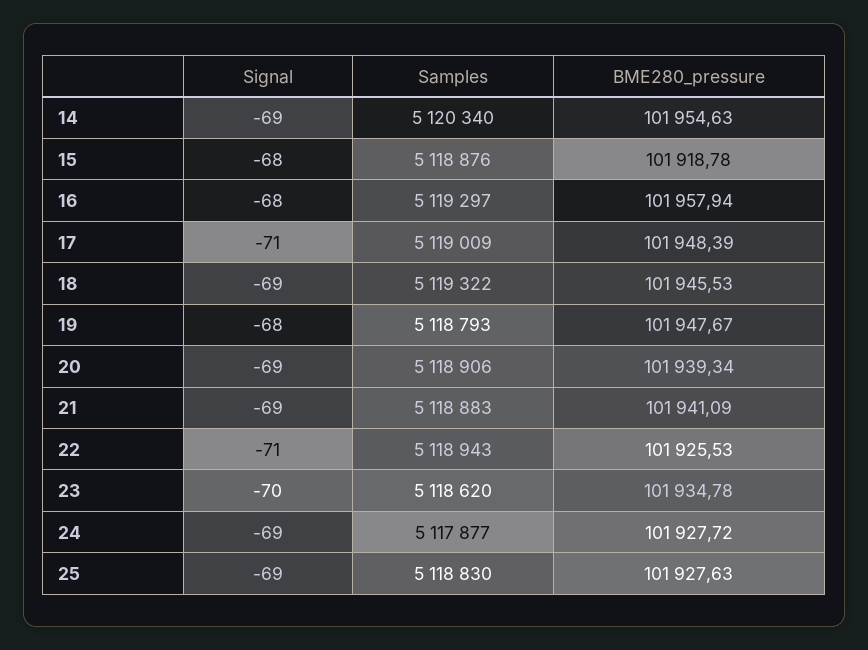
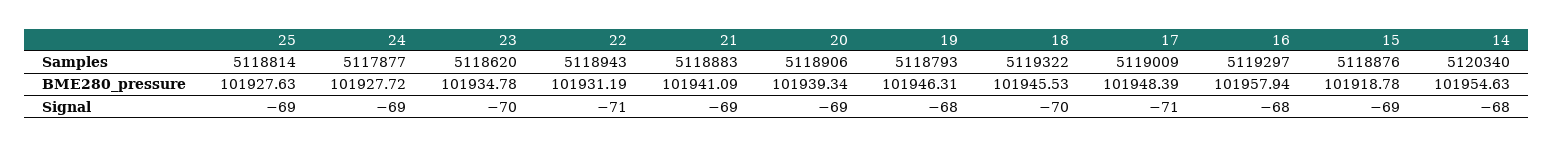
Signal, 14: -69 -> -68
Signal, 15: -68 -> -69
Signal, 18: -69 -> -70
BME280_pressure, 19: 101947.67 -> 101946.31
BME280_pressure, 22: 101925.53 -> 101931.19
Samples, 25: 5118830 -> 5118814

